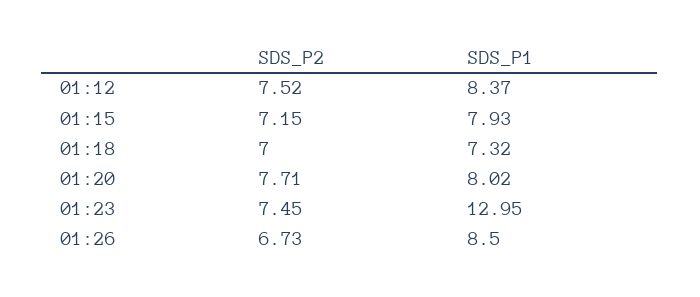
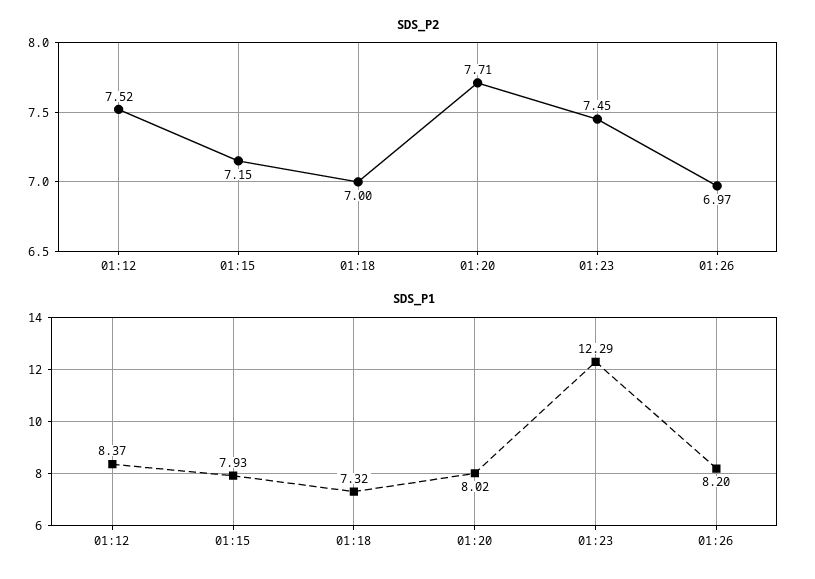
SDS_P1, 01:23: 12.95 -> 12.29
SDS_P2, 01:26: 6.73 -> 6.97
SDS_P1, 01:26: 8.5 -> 8.2

